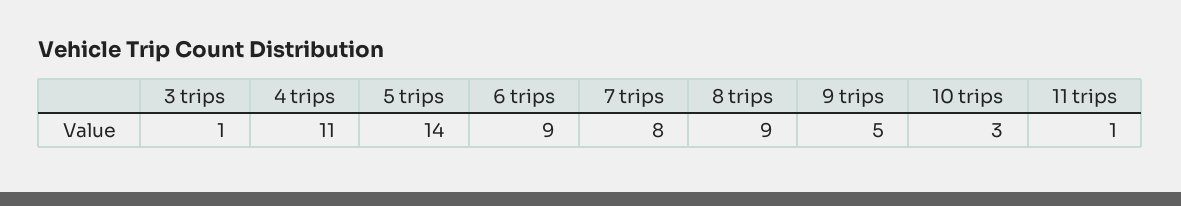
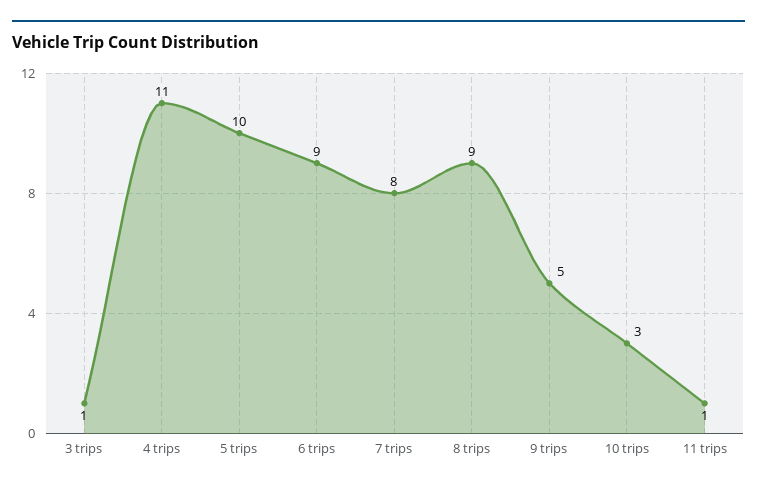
5 trips: 14 -> 10

